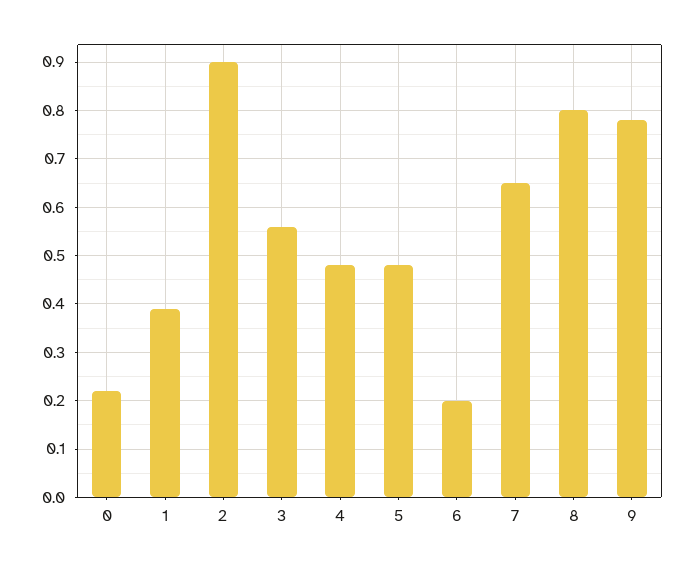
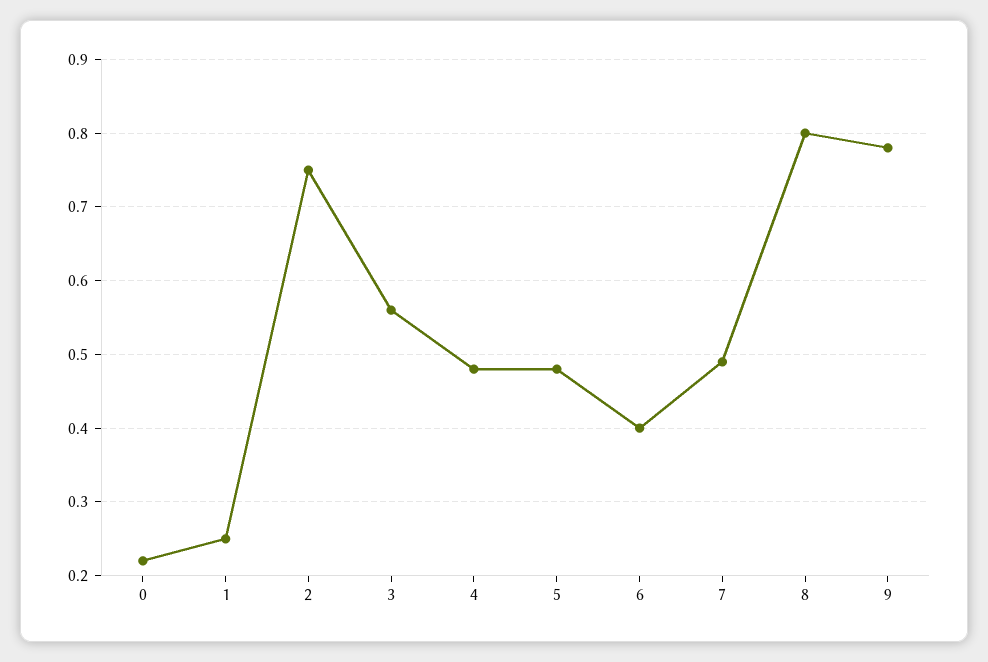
1: 0.4 -> 0.25
2: 0.9 -> 0.75
6: 0.2 -> 0.4
7: 0.65 -> 0.49

